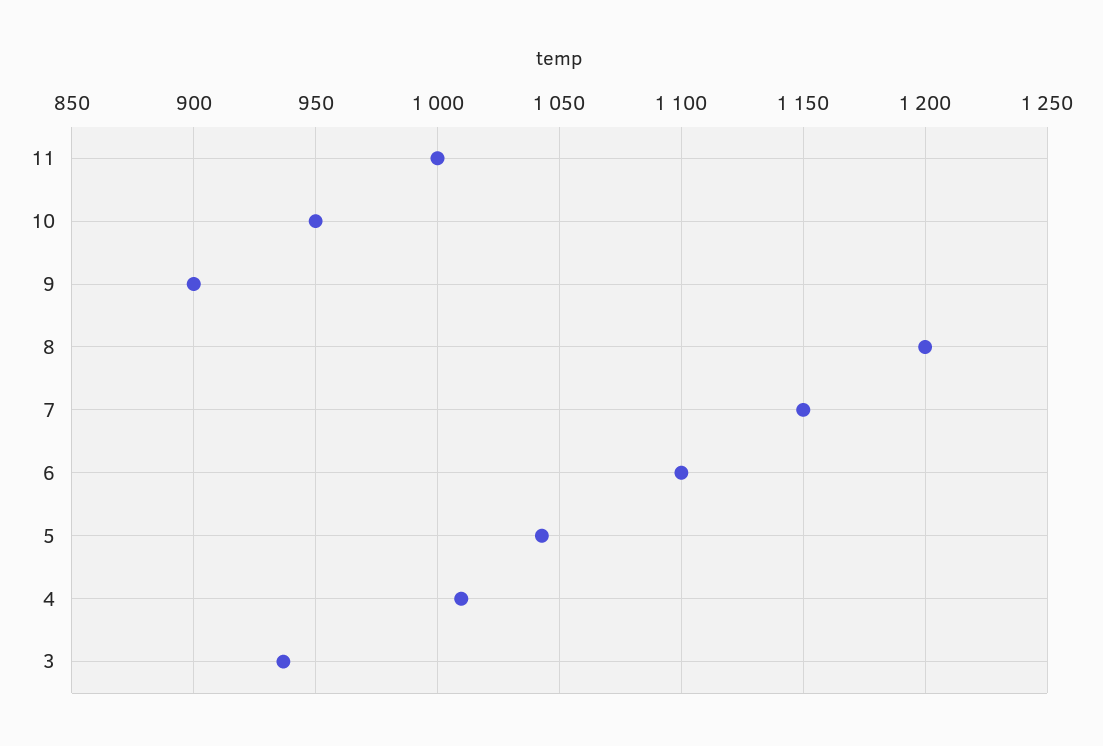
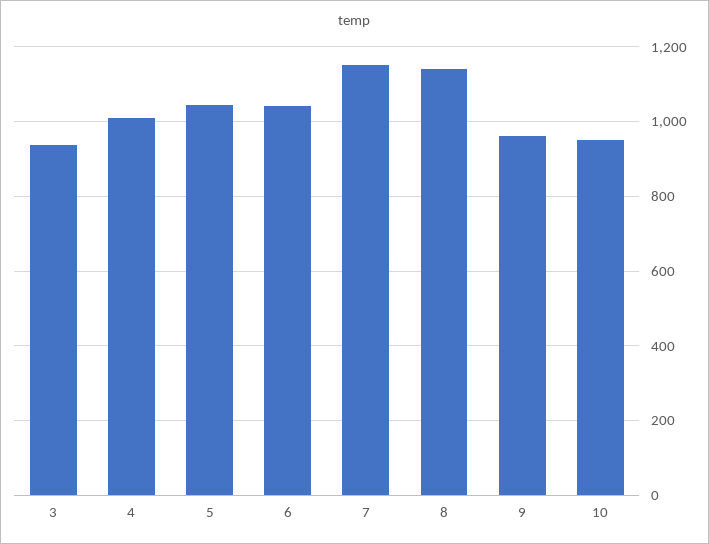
11: 1000 -> none
9: 900 -> 960
8: 1200 -> 1140
6: 1100 -> 1040

